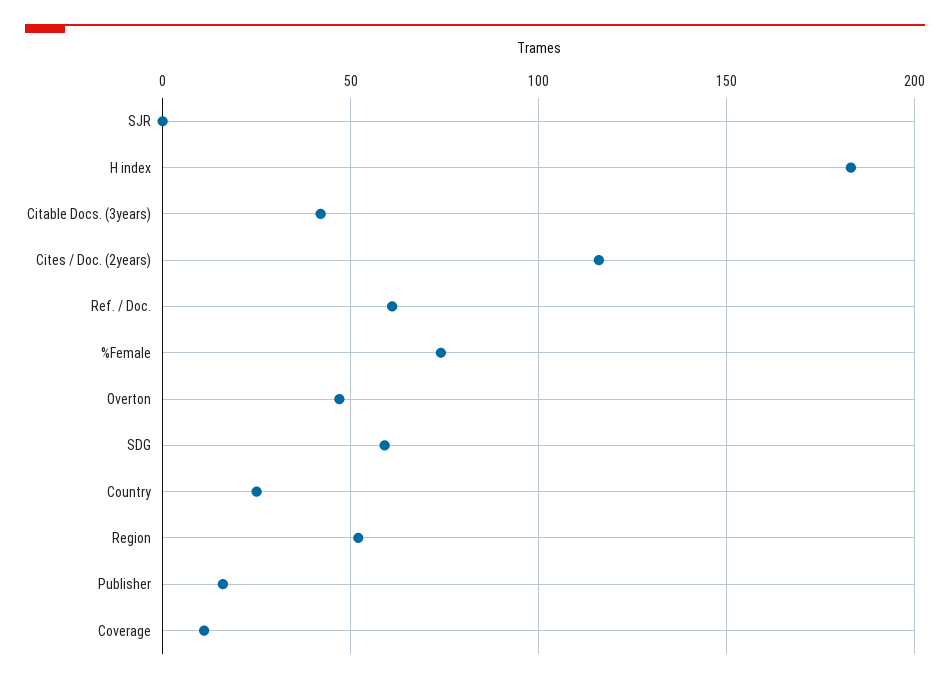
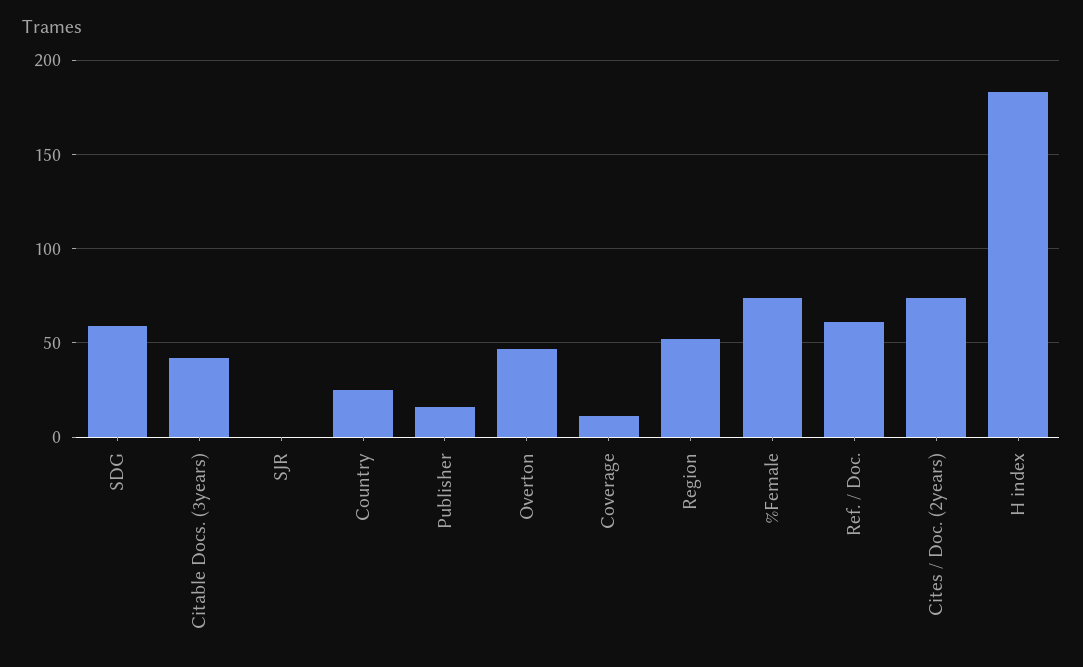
Cites / Doc. (2years): 115 -> 75

